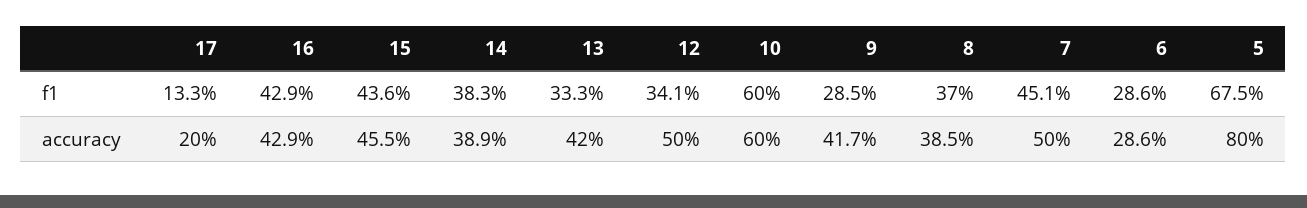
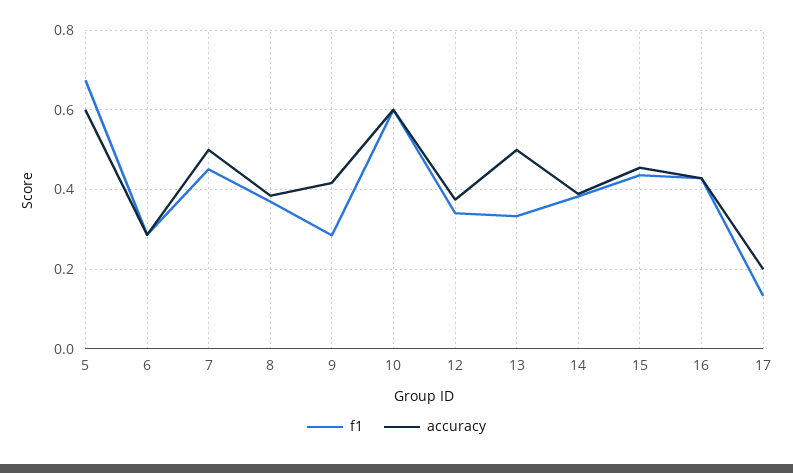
accuracy, 13: 0.42 -> 0.5
accuracy, 12: 0.5 -> 0.38
accuracy, 5: 0.8 -> 0.6

